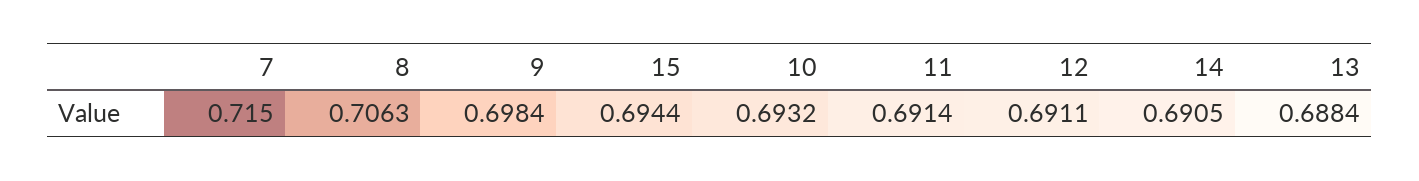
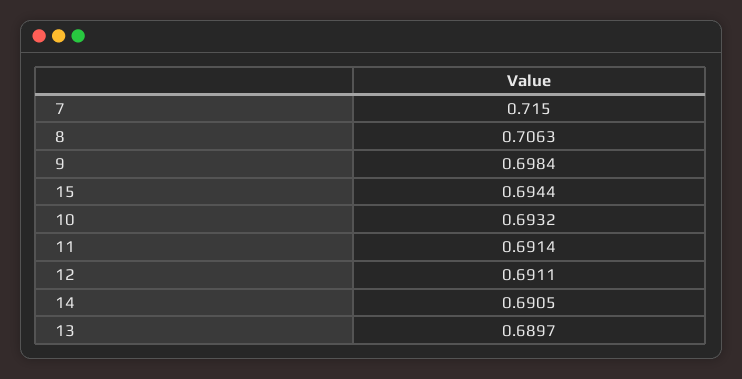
13: 0.6884 -> 0.6897

